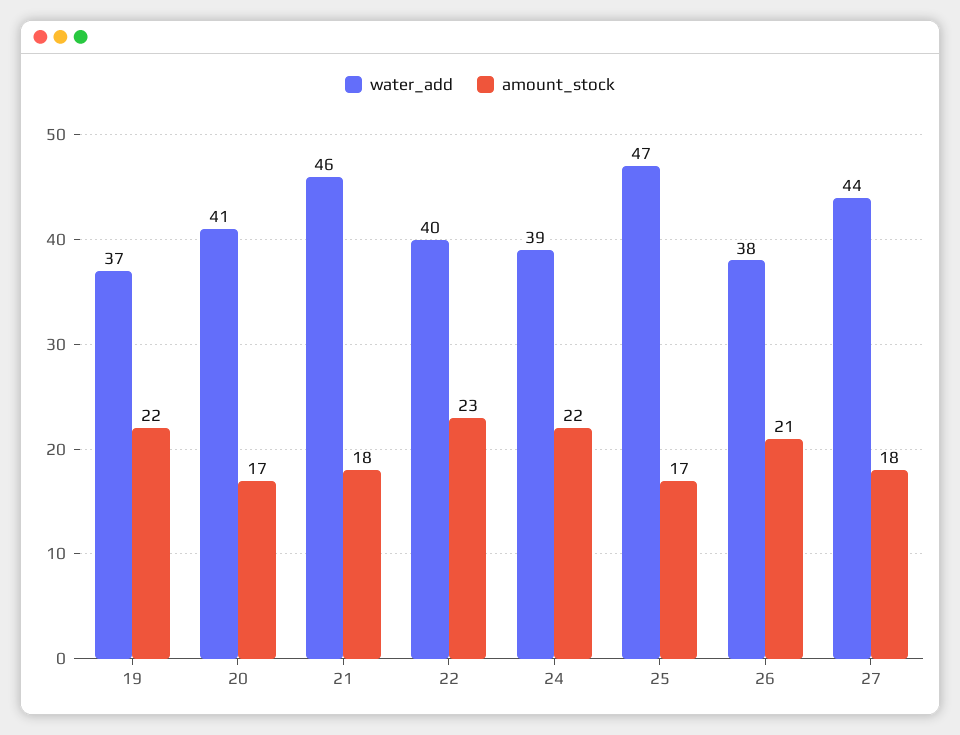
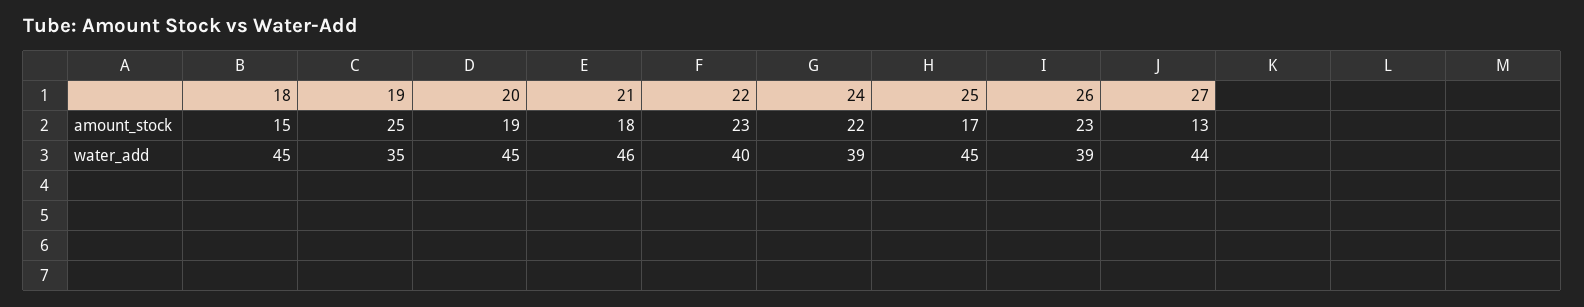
water_add, 19: 37 -> 35
amount_stock, 19: 22 -> 25
water_add, 20: 41 -> 45
amount_stock, 20: 17 -> 19
water_add, 25: 47 -> 45
water_add, 26: 38 -> 39
amount_stock, 26: 21 -> 23
amount_stock, 27: 18 -> 13
amount_stock, 18: none -> 15
water_add, 18: none -> 45

